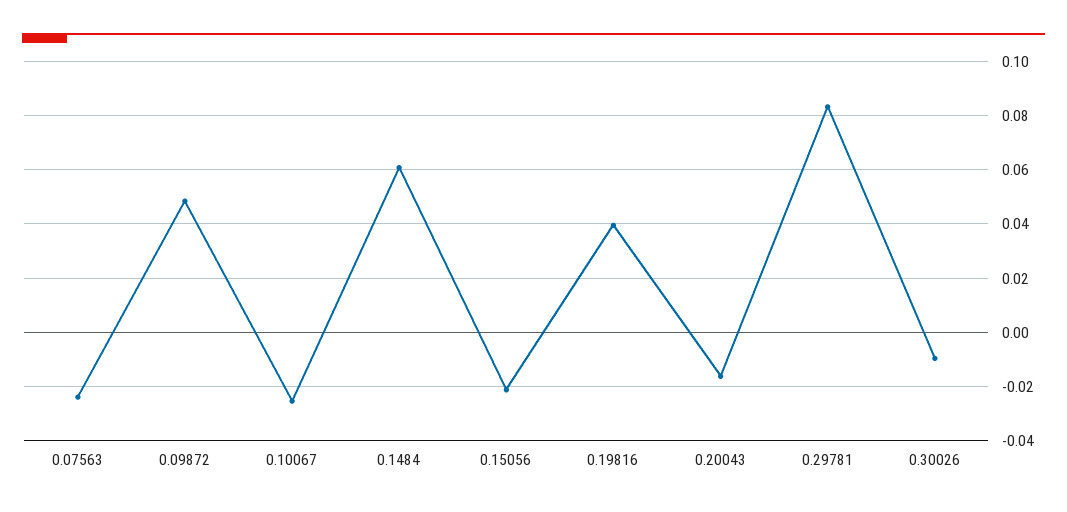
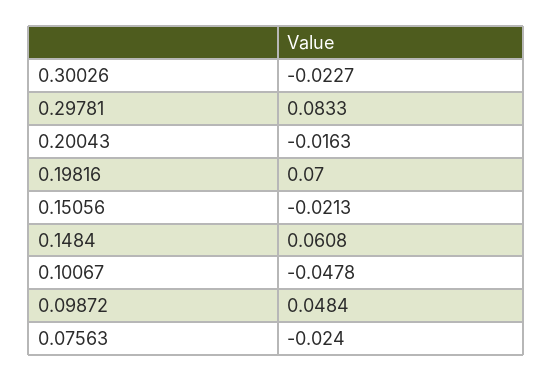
0.10067: -0.025 -> -0.0478
0.19816: 0.04 -> 0.07
0.30026: -0.01 -> -0.0227

